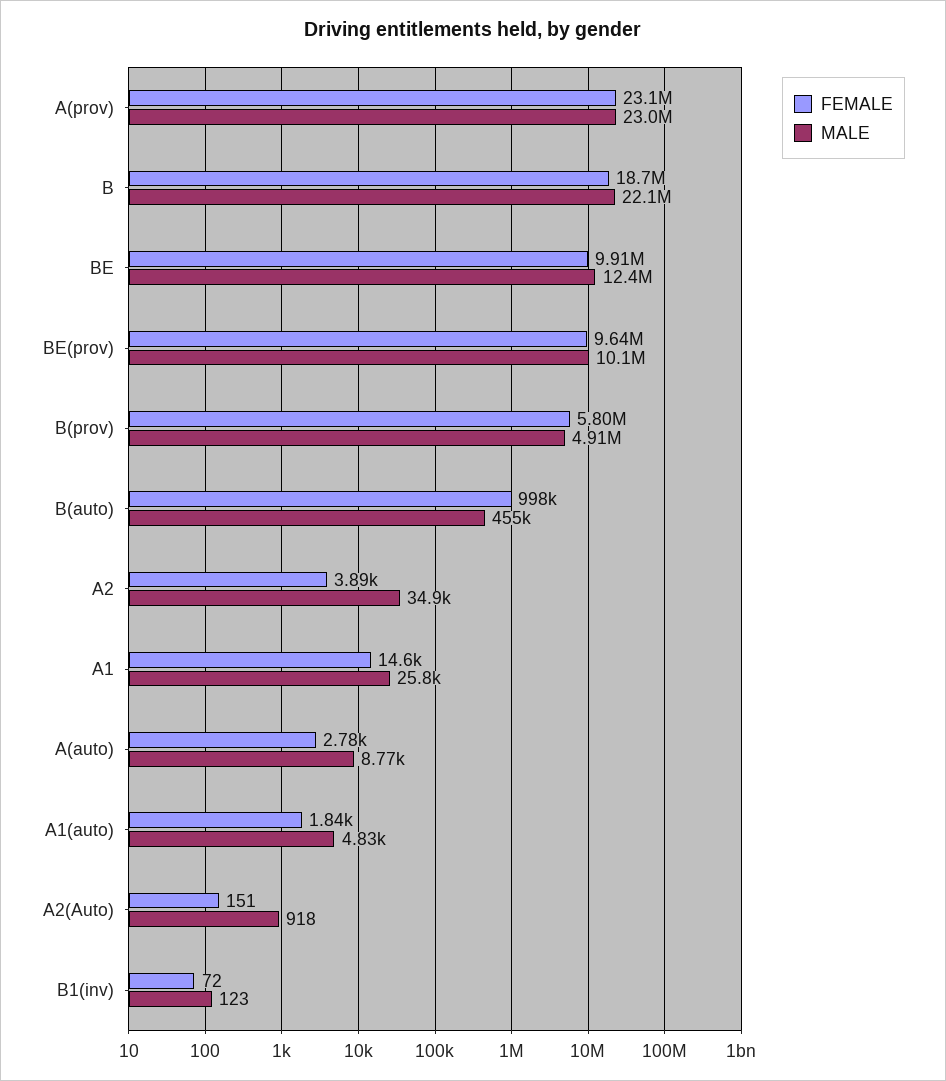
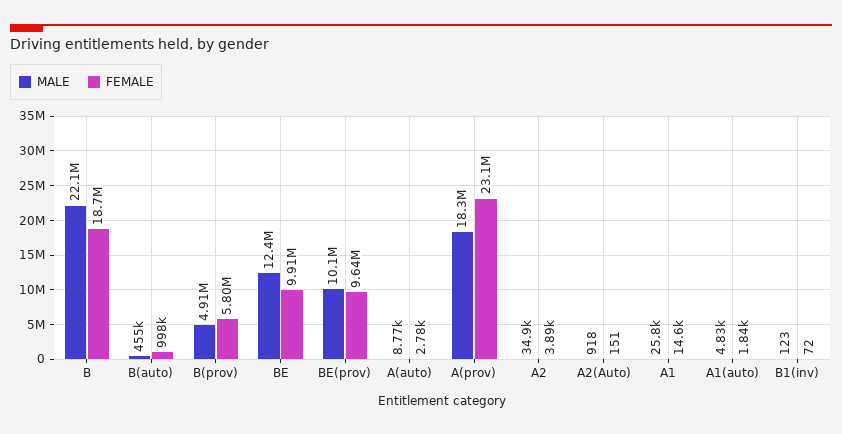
MALE, A(prov): 23000000 -> 18300000

